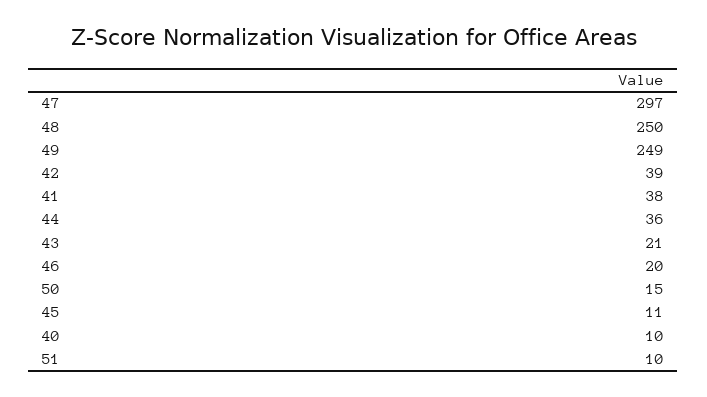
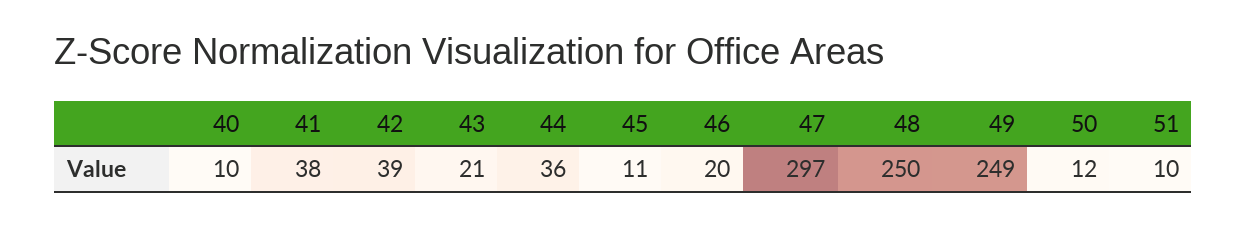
50: 15 -> 12

